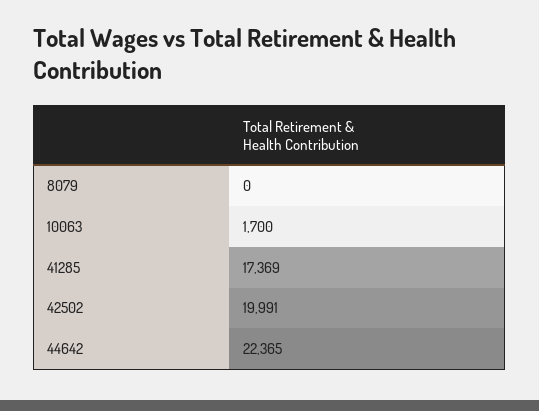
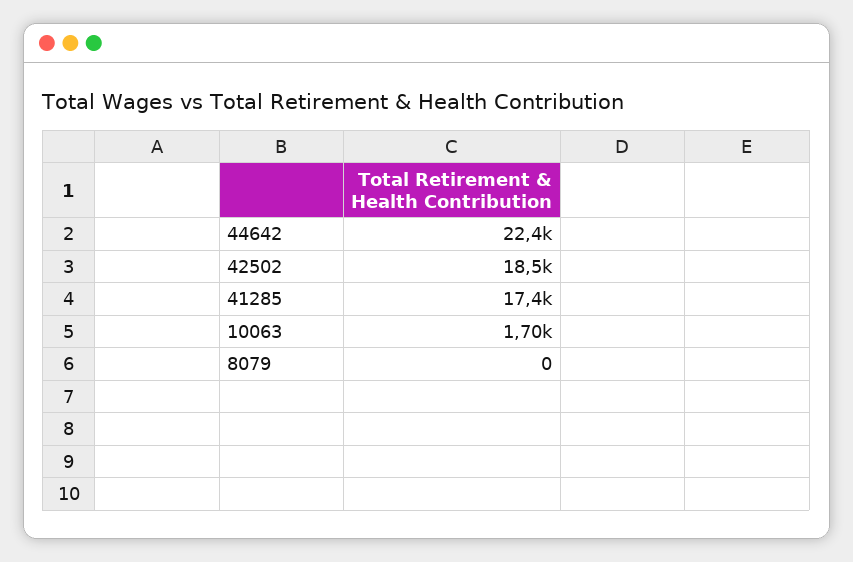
42502: 19991 -> 18500

